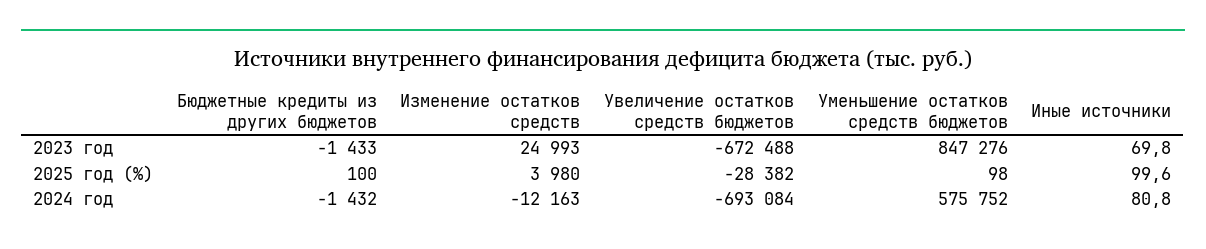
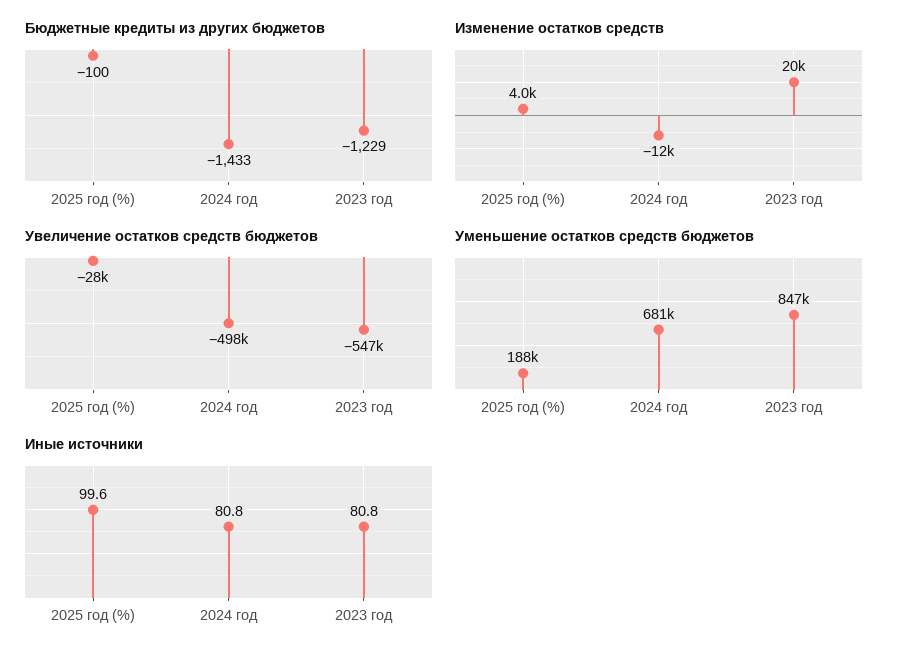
Бюджетные кредиты из других бюджетов, 2023 год: -1433 -> -1229
Изменение остатков средств, 2023 год: 24993 -> 20000
Увеличение остатков средств бюджетов, 2023 год: -672488 -> -547000
Иные источники, 2023 год: 69.8 -> 80.8
Бюджетные кредиты из других бюджетов, 2025 год (%): 100 -> -100
Уменьшение остатков средств бюджетов, 2025 год (%): 98 -> 188000
Бюджетные кредиты из других бюджетов, 2024 год: -1432 -> -1433
Увеличение остатков средств бюджетов, 2024 год: -693084 -> -498000
Уменьшение остатков средств бюджетов, 2024 год: 575752 -> 681000

